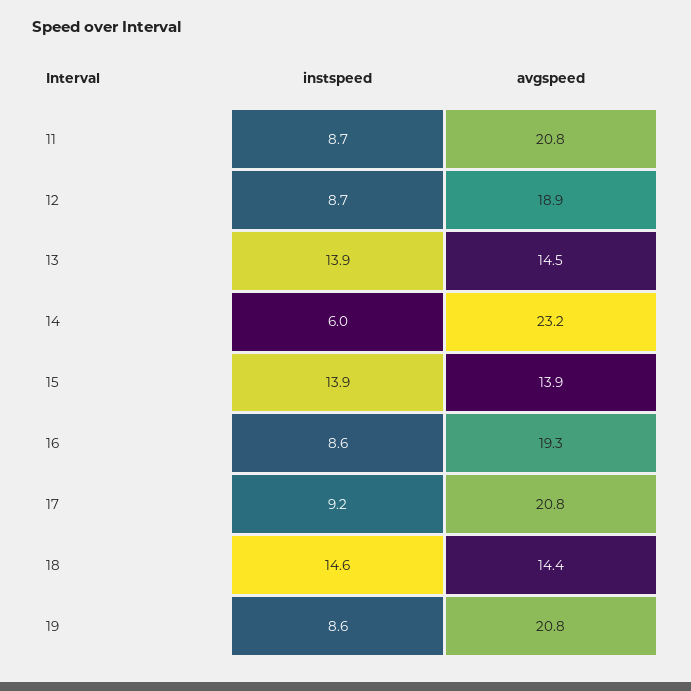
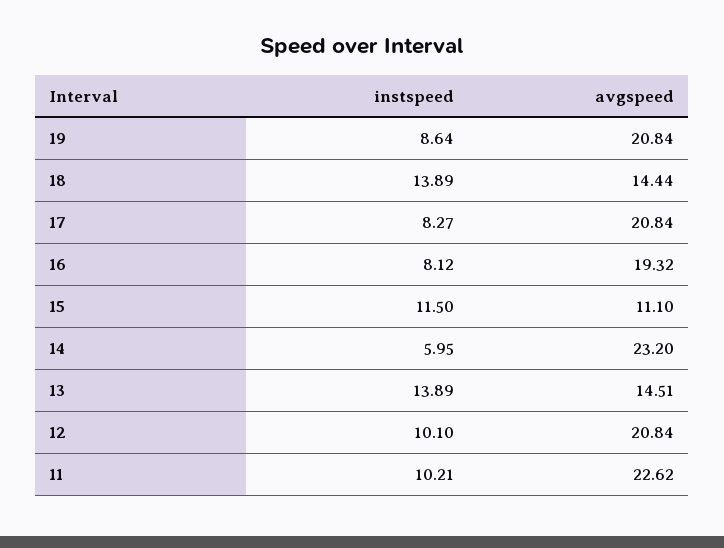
instspeed, 11: 8.7 -> 10.21
avgspeed, 11: 20.8 -> 22.62
instspeed, 12: 8.7 -> 10.1
avgspeed, 12: 18.9 -> 20.84
instspeed, 15: 13.9 -> 11.5
avgspeed, 15: 13.9 -> 11.1
instspeed, 16: 8.6 -> 8.12
instspeed, 17: 9.2 -> 8.27
instspeed, 18: 14.6 -> 13.89

